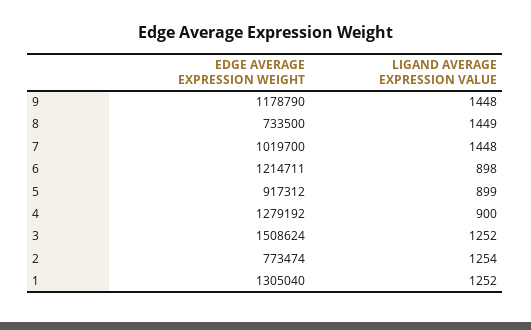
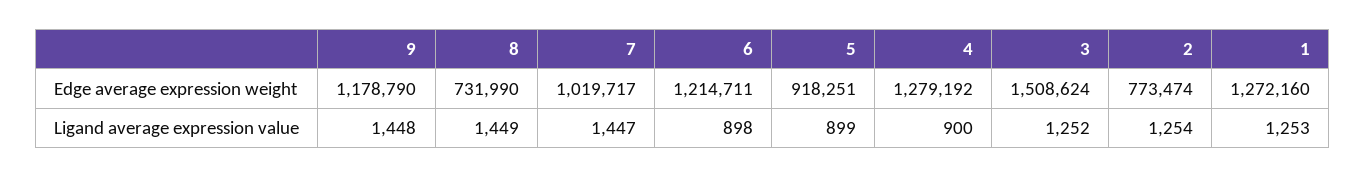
EDGE AVERAGE EXPRESSION WEIGHT, 8: 733500 -> 731990
EDGE AVERAGE EXPRESSION WEIGHT, 7: 1019700 -> 1019717
LIGAND AVERAGE EXPRESSION VALUE, 7: 1448 -> 1447
EDGE AVERAGE EXPRESSION WEIGHT, 5: 917312 -> 918251
EDGE AVERAGE EXPRESSION WEIGHT, 1: 1305040 -> 1272160
LIGAND AVERAGE EXPRESSION VALUE, 1: 1252 -> 1253

